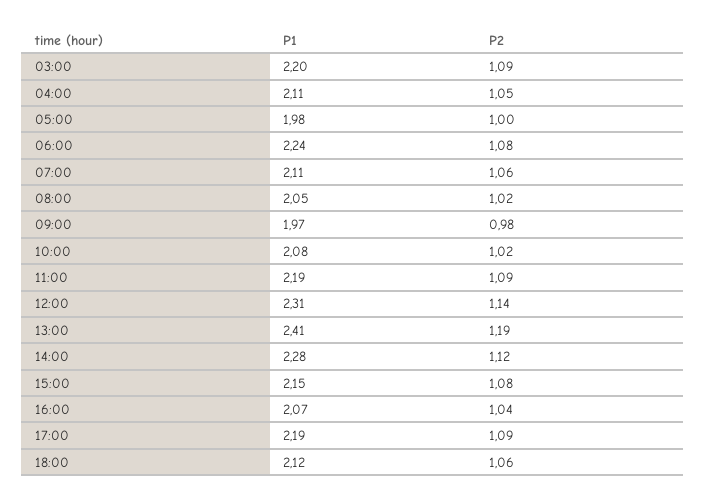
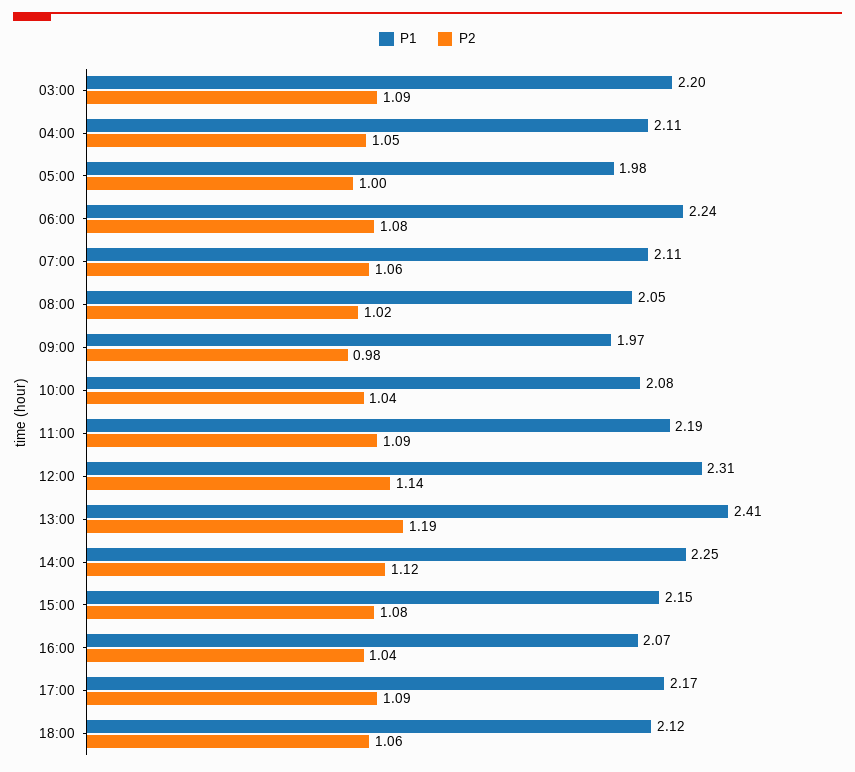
P2, 10:00: 1.02 -> 1.04
P1, 14:00: 2.28 -> 2.25
P1, 17:00: 2.19 -> 2.17

